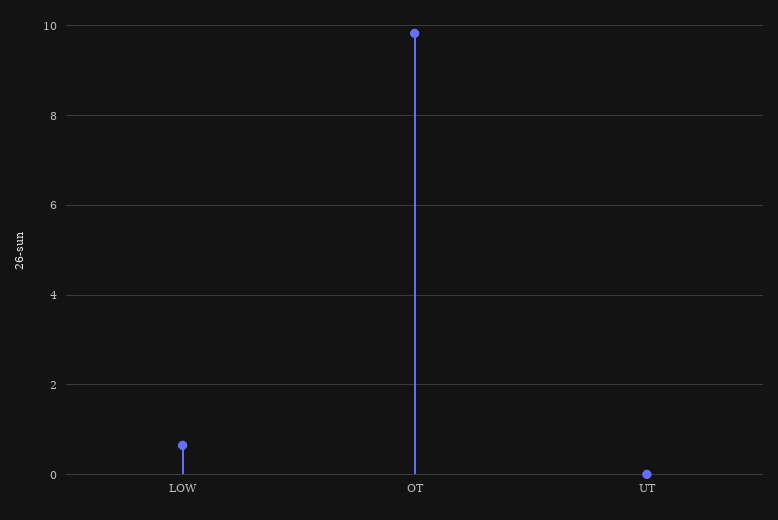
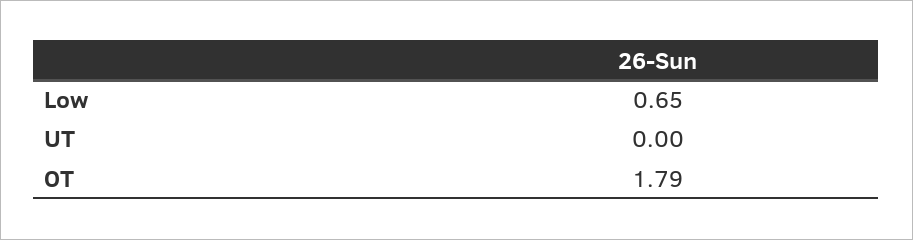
OT: 9.8 -> 1.79

